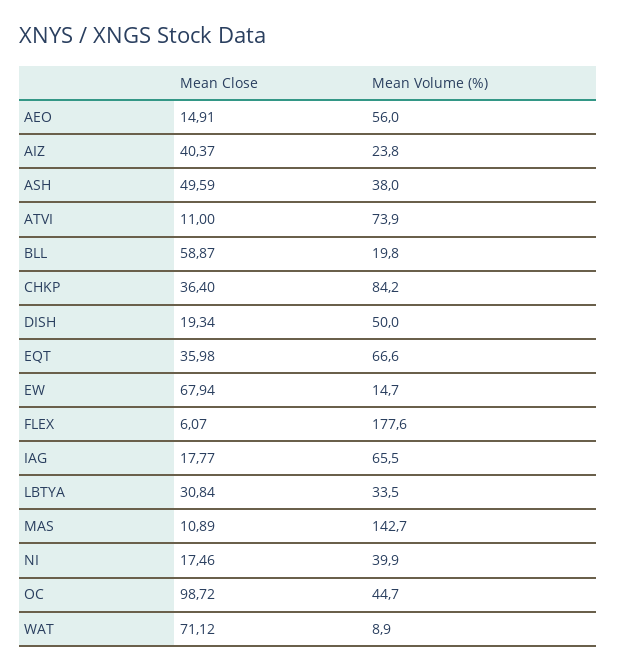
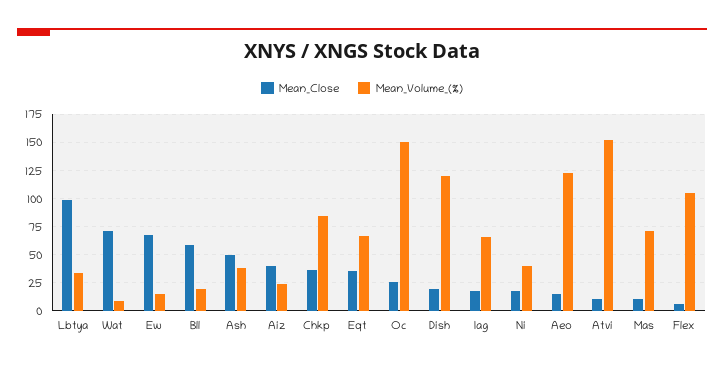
Mean Volume (%), AEO: 56 -> 125
Mean Volume (%), ATVI: 73.9 -> 150
Mean Volume (%), DISH: 50 -> 125
Mean Volume (%), FLEX: 177.6 -> 100
Mean Close, LBTYA: 30.84 -> 100
Mean Volume (%), MAS: 142.7 -> 75
Mean Close, OC: 98.72 -> 25
Mean Volume (%), OC: 44.7 -> 150

